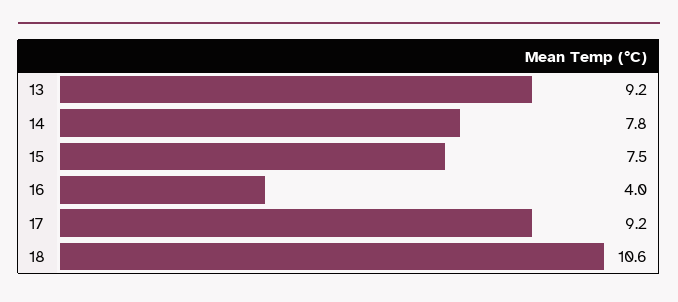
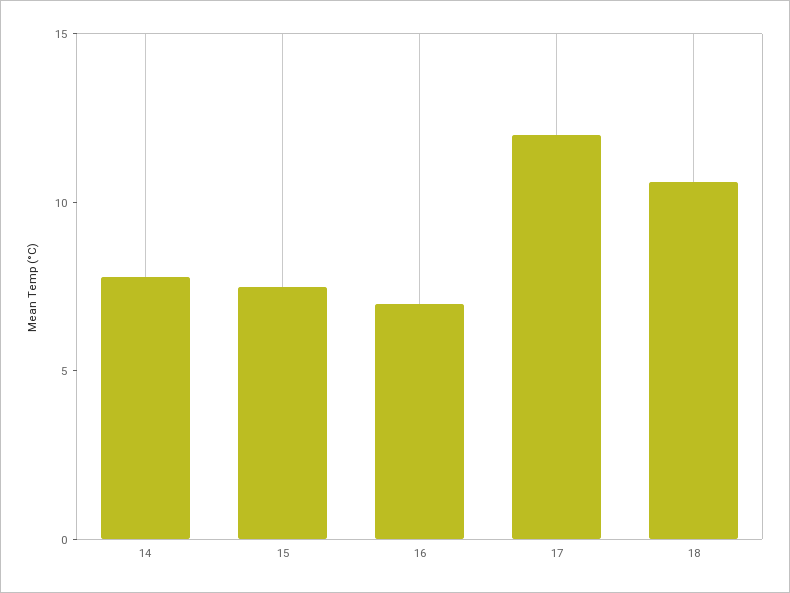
13: 9.2 -> none
16: 4 -> 7
17: 9.2 -> 12

